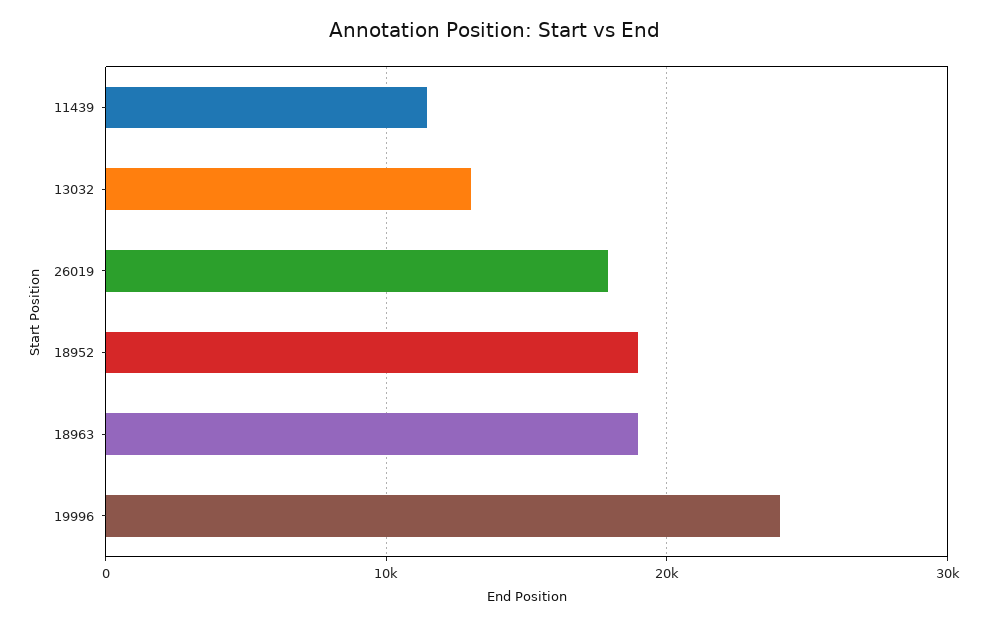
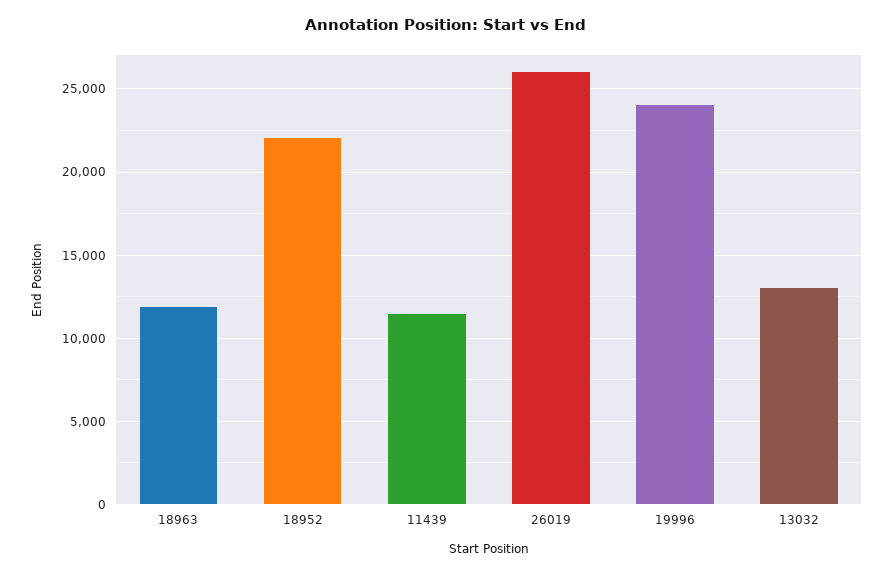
26019: 18000 -> 26000
18952: 19000 -> 22000
18963: 19000 -> 12000

